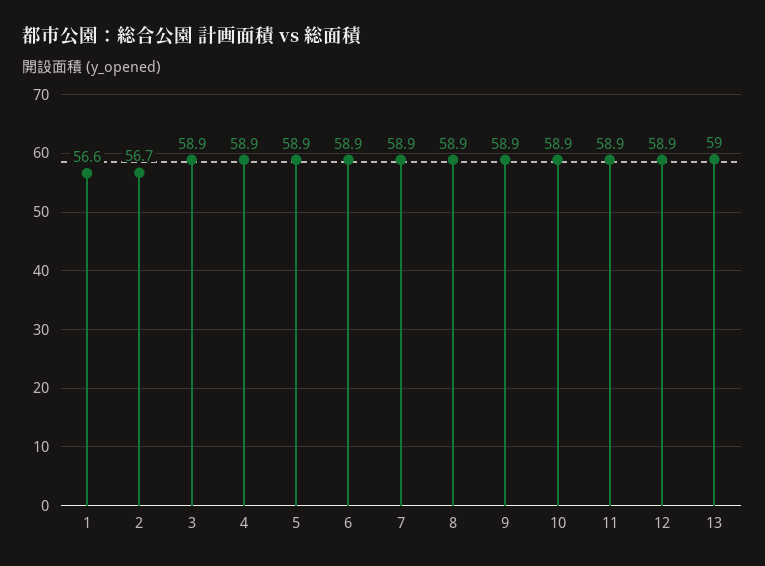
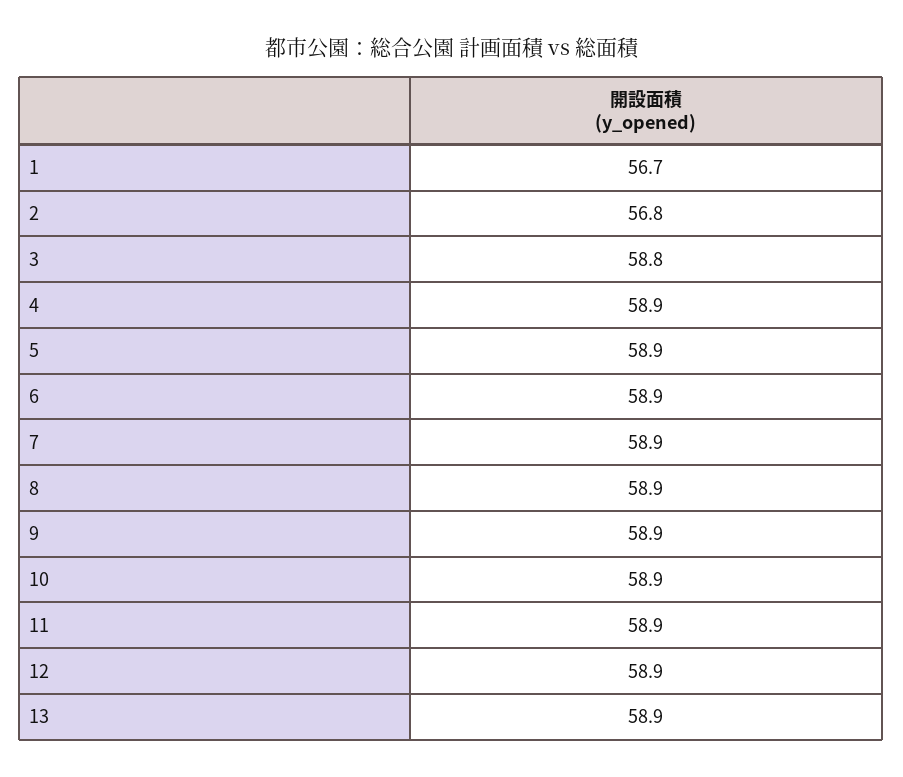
1: 56.6 -> 56.7
2: 56.7 -> 56.8
3: 58.9 -> 58.8
13: 59 -> 58.9

